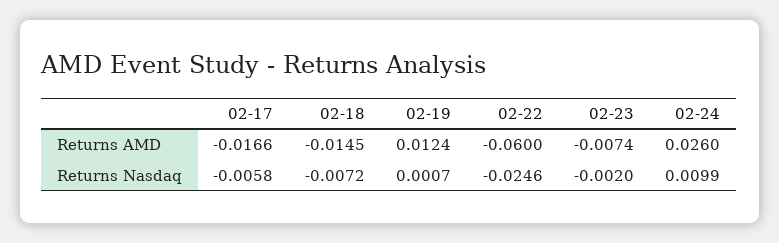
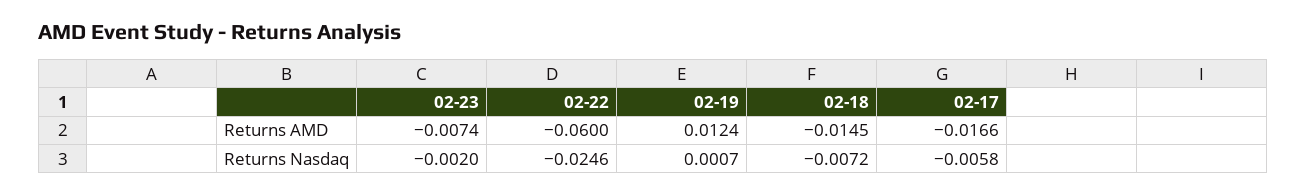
02-24, Returns AMD: 0.026 -> none
02-24, Returns Nasdaq: 0.0099 -> none

